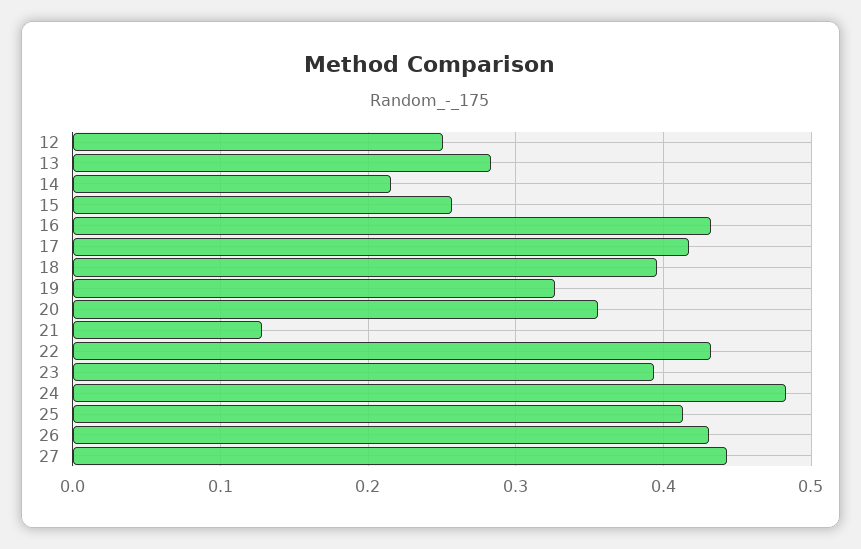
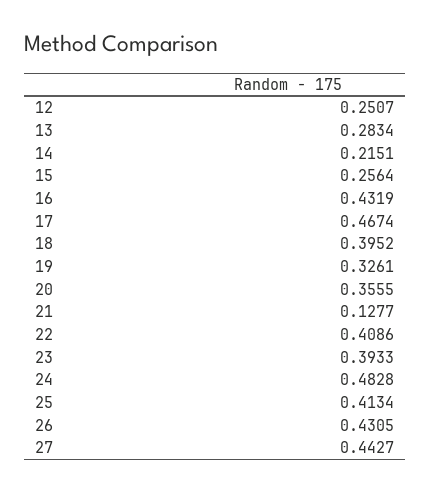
17: 0.42 -> 0.4674
22: 0.43 -> 0.4086

